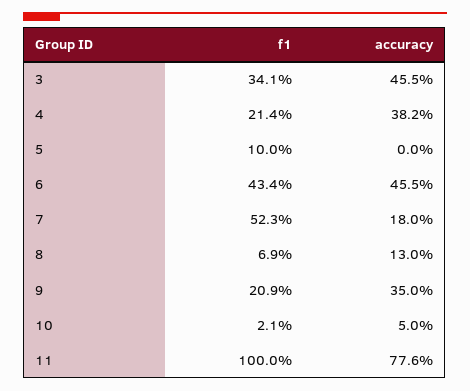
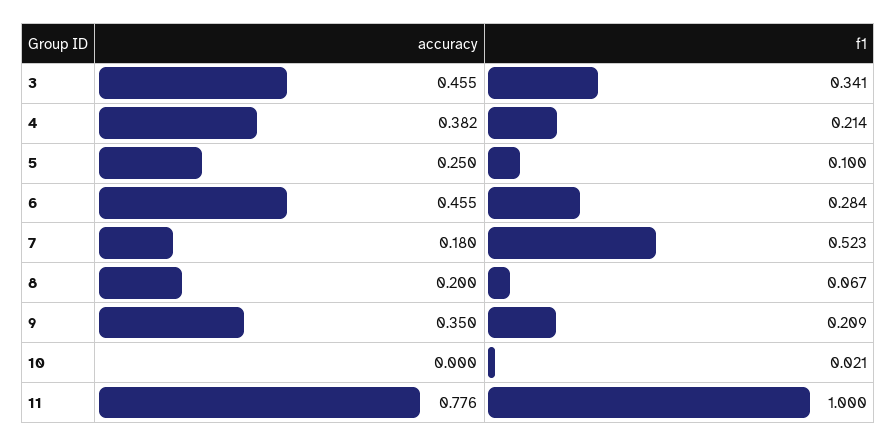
accuracy, 5: 0 -> 0.25
f1, 6: 0.434 -> 0.284
f1, 8: 0.069 -> 0.067
accuracy, 8: 0.13 -> 0.2
accuracy, 10: 0.05 -> 0

